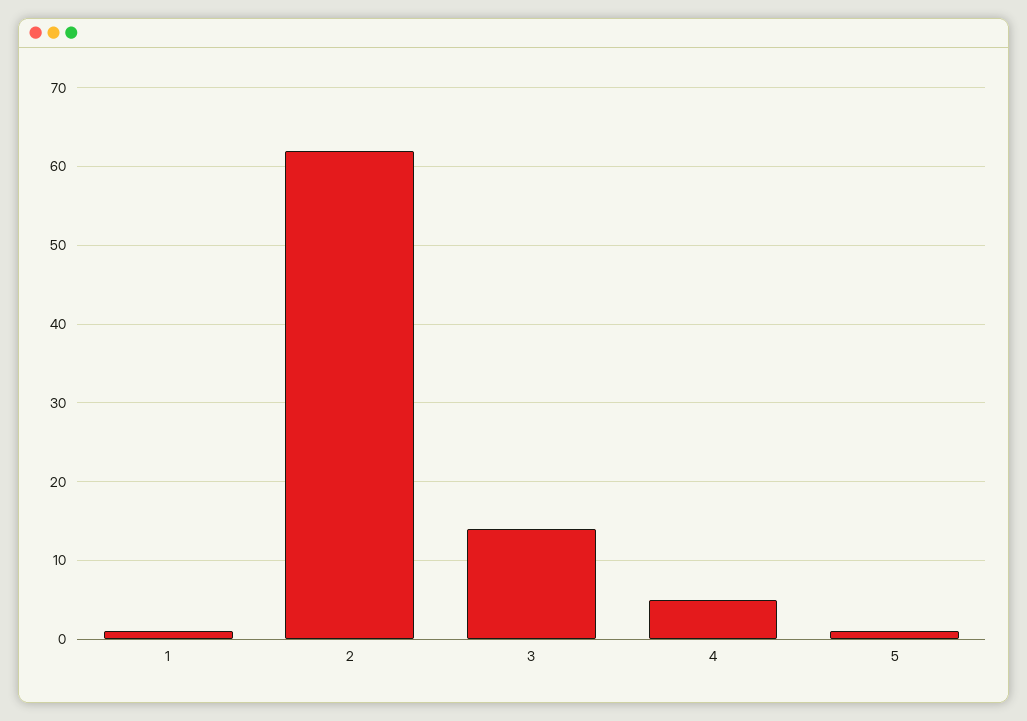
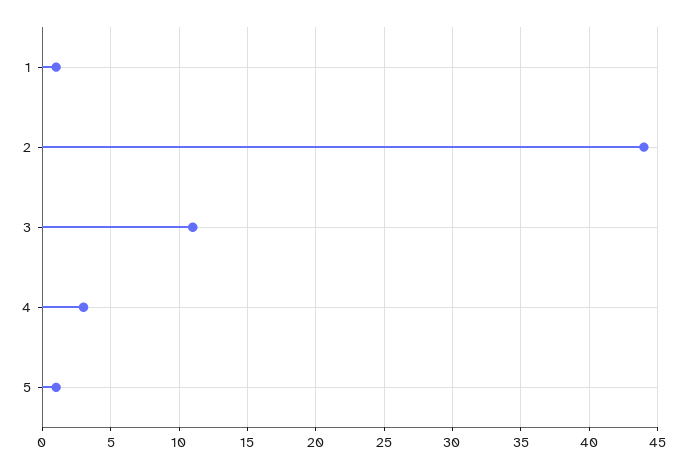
2: 62 -> 44
3: 14 -> 11
4: 5 -> 3

